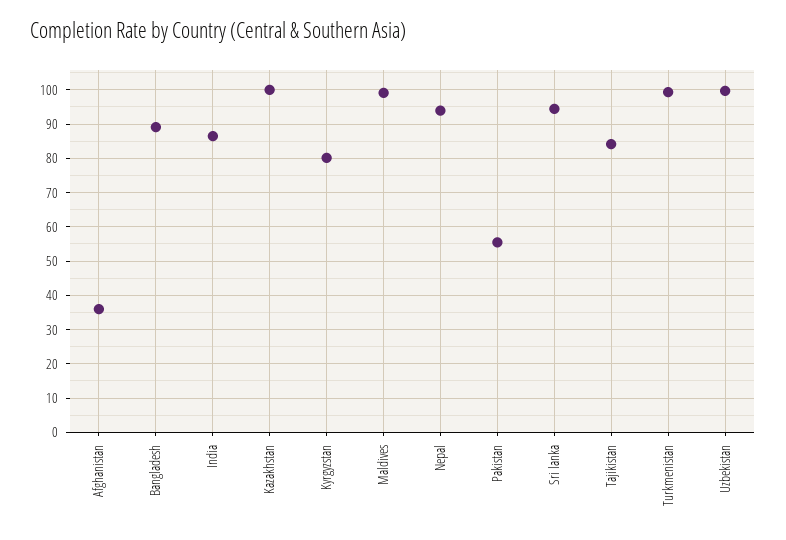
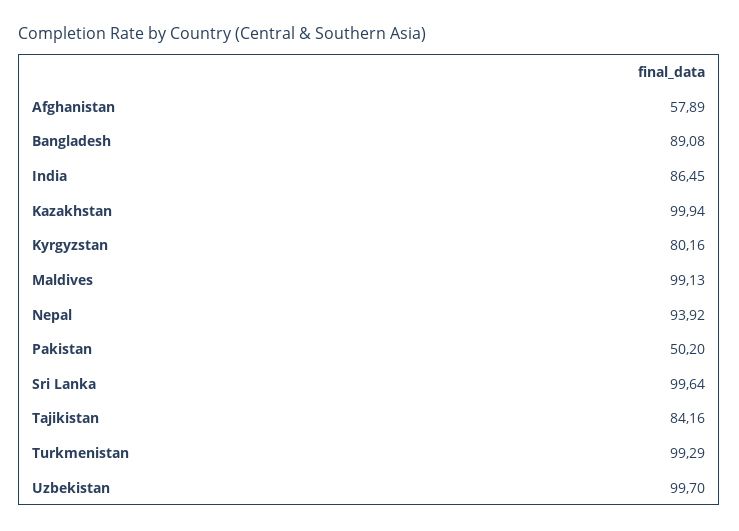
Afghanistan: 36 -> 57.89
Pakistan: 56 -> 50.2
Sri lanka: 94 -> 99.64

